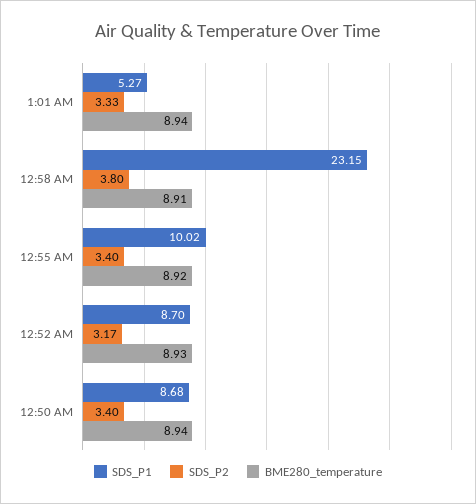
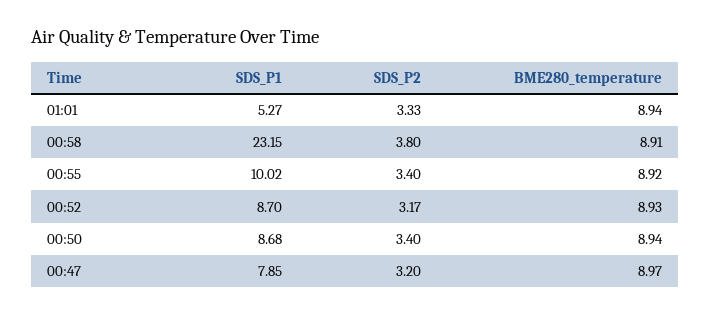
SDS_P1, 00:47: none -> 7.85
SDS_P2, 00:47: none -> 3.2
BME280_temperature, 00:47: none -> 8.97

